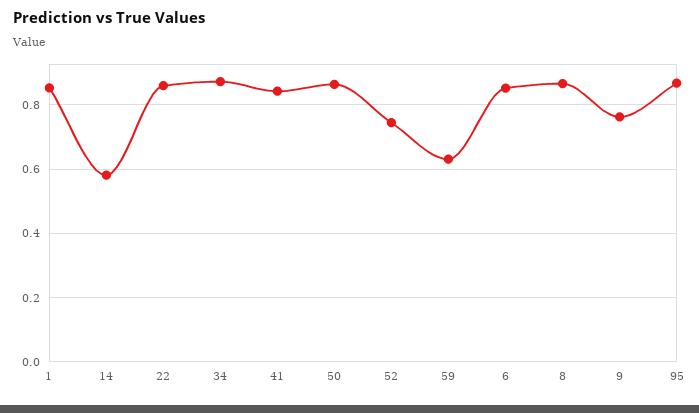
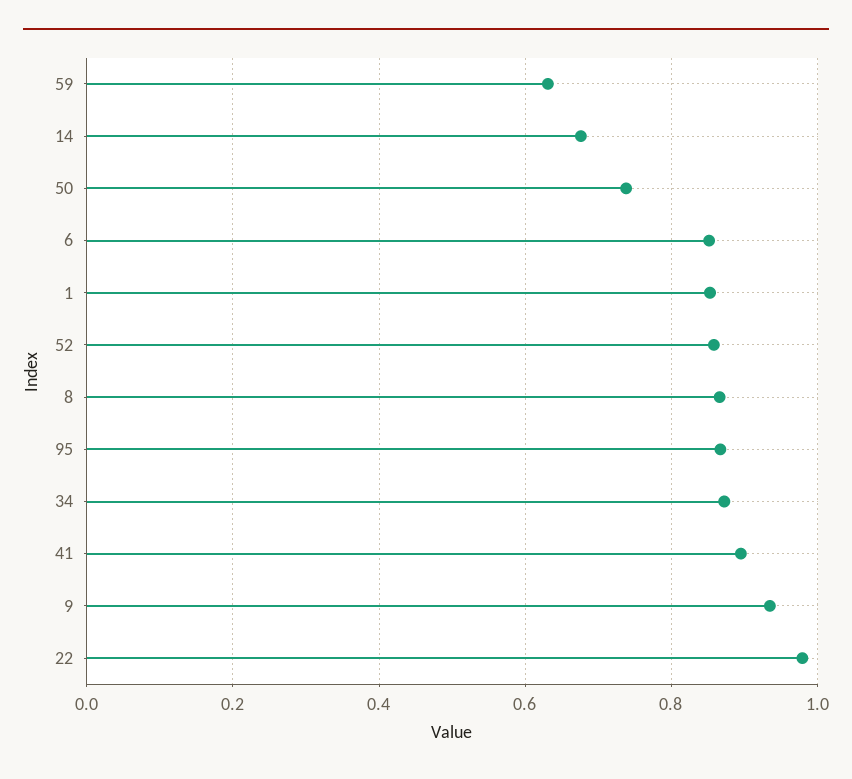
14: 0.58 -> 0.68
22: 0.86 -> 0.98
41: 0.84 -> 0.9
50: 0.86 -> 0.74
52: 0.74 -> 0.86
9: 0.76 -> 0.94

